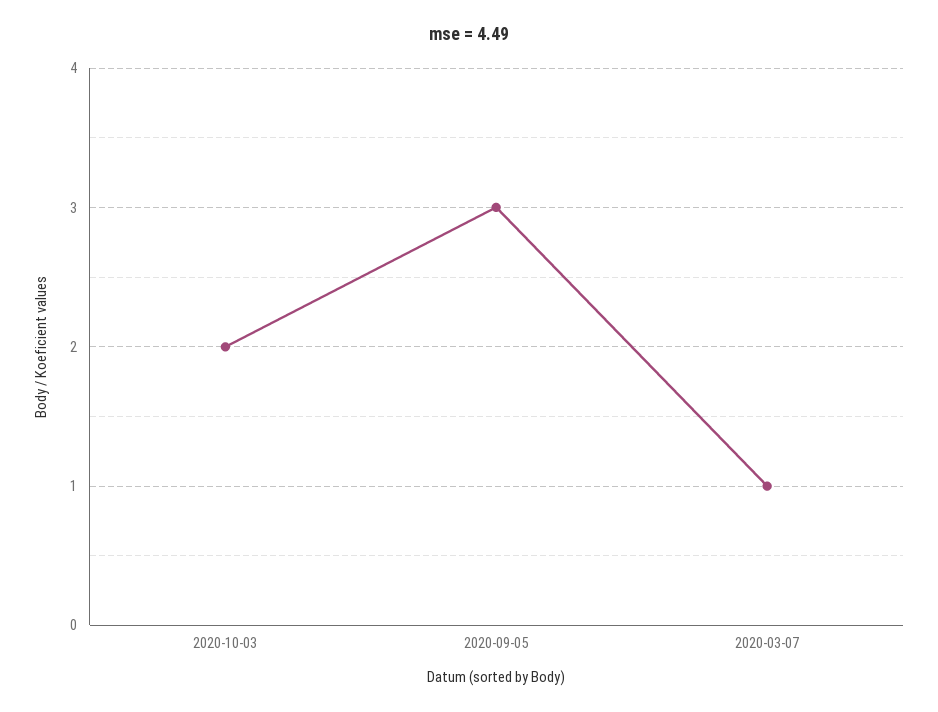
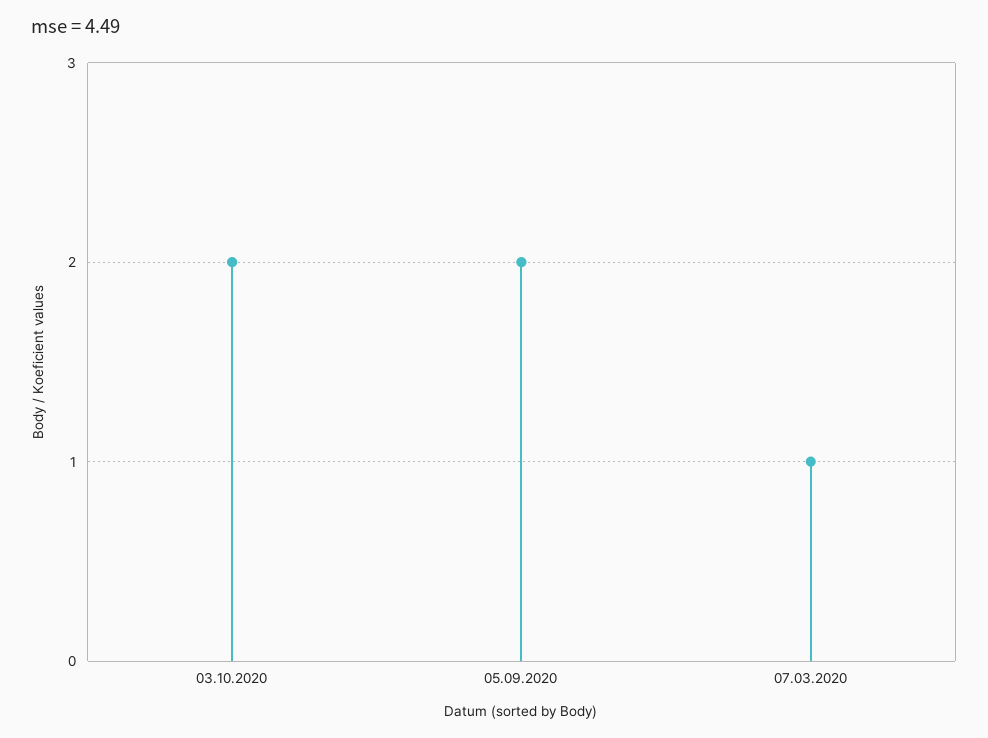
2020-09-05: 3 -> 2

